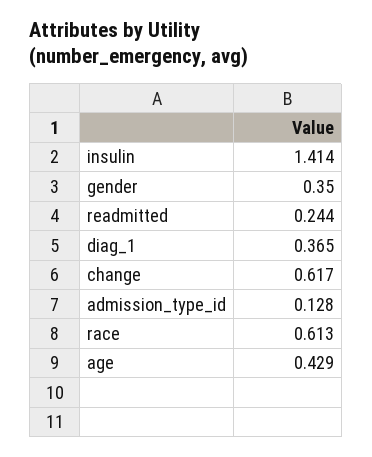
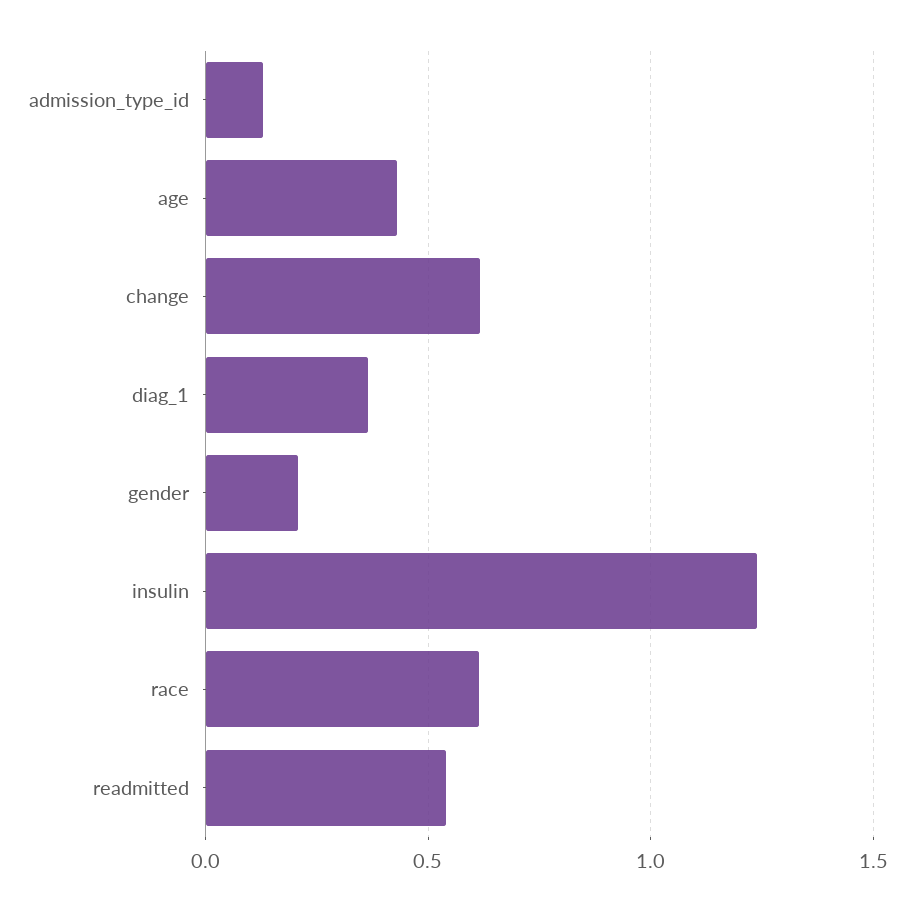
insulin: 1.414 -> 1.25
gender: 0.35 -> 0.2
readmitted: 0.244 -> 0.55

